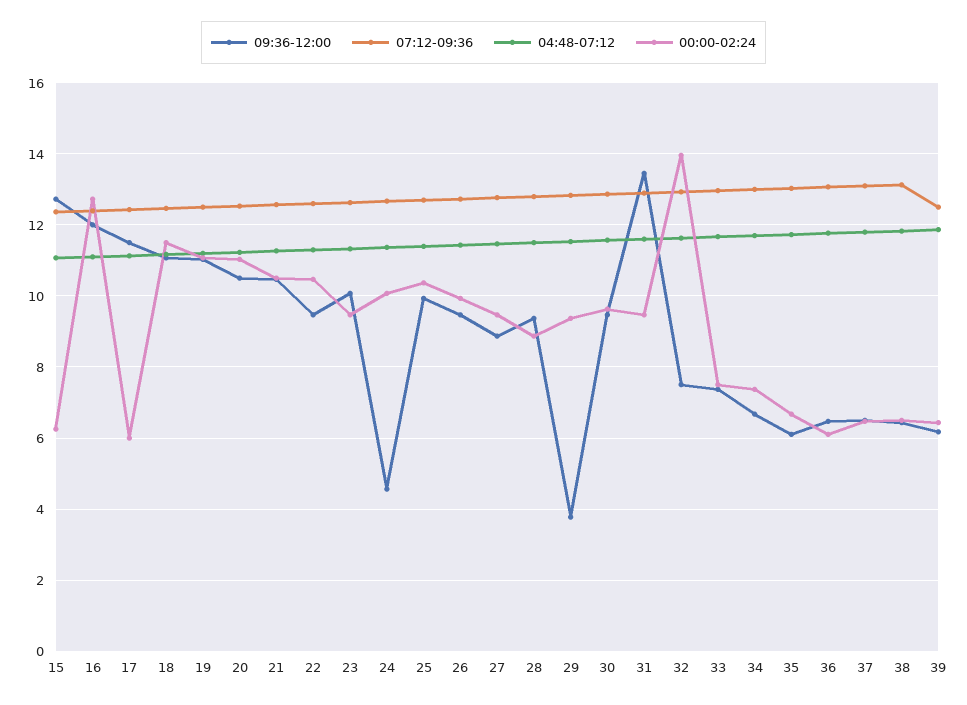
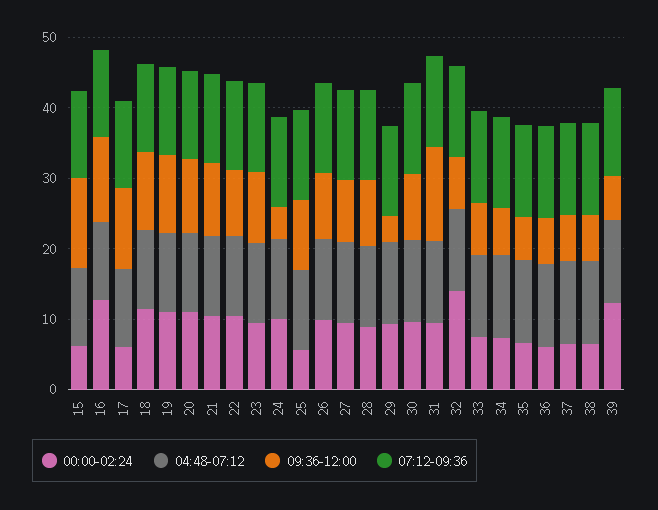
00:00-02:24, 25: 10.4 -> 6
00:00-02:24, 39: 6.4 -> 12

